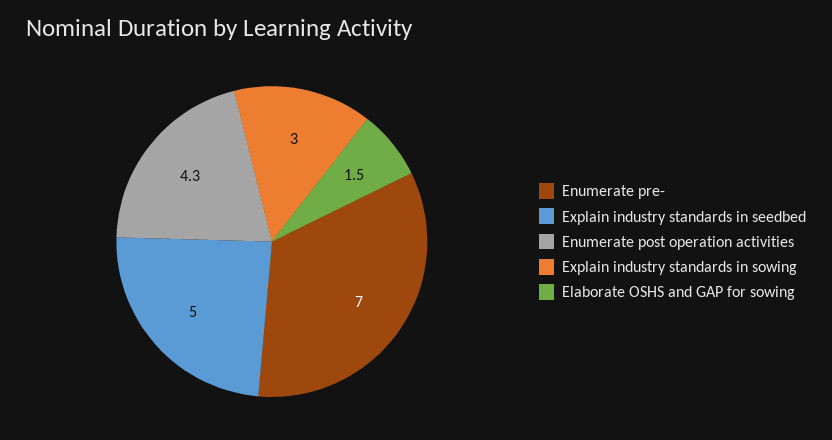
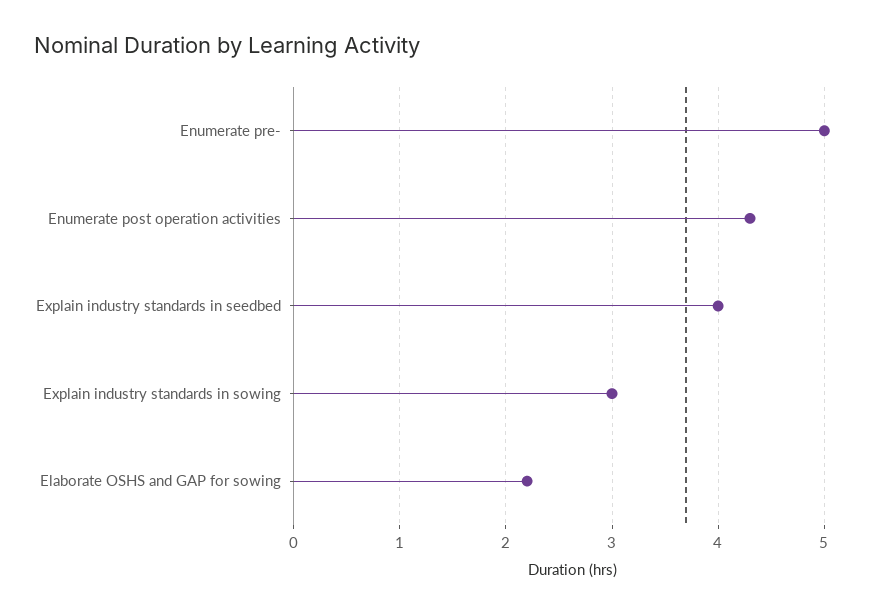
Enumerate pre-: 7 -> 5
Explain industry standards in seedbed: 5 -> 4
Elaborate OSHS and GAP for sowing: 1.5 -> 2.2

